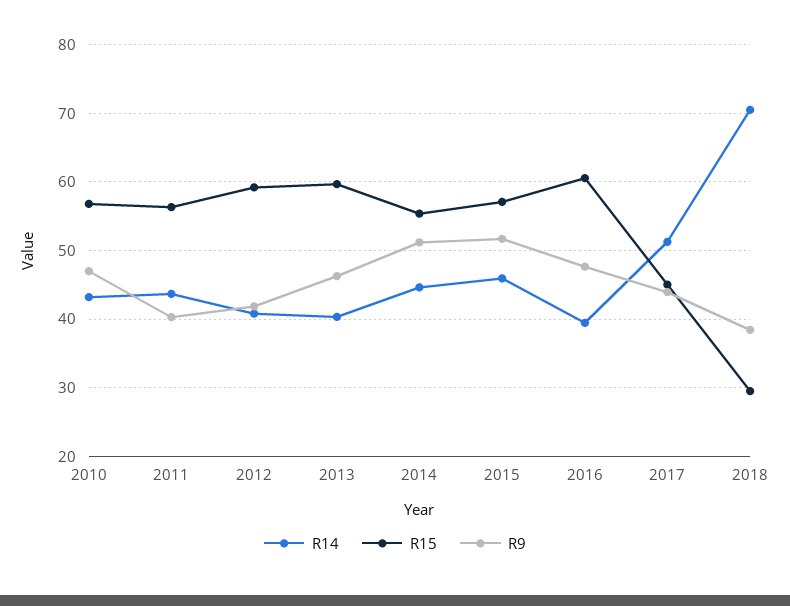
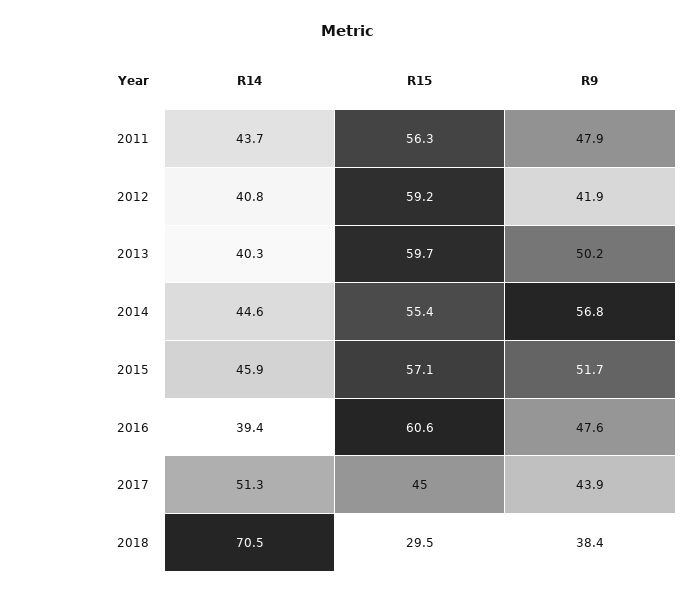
R14, 2010: 43 -> none
R15, 2010: 57 -> none
R9, 2010: 47 -> none
R9, 2011: 40 -> 47.9
R9, 2013: 46 -> 50.2
R9, 2014: 51 -> 56.8

